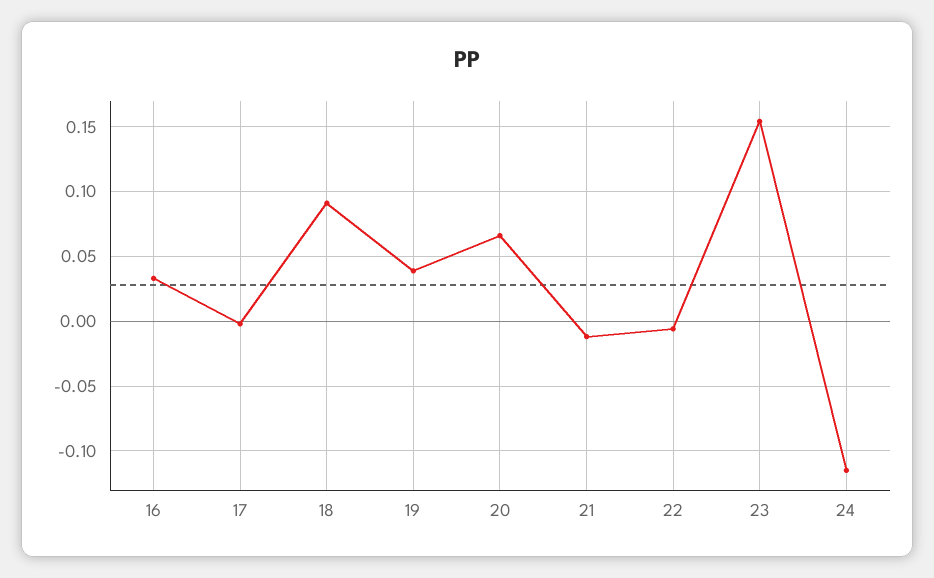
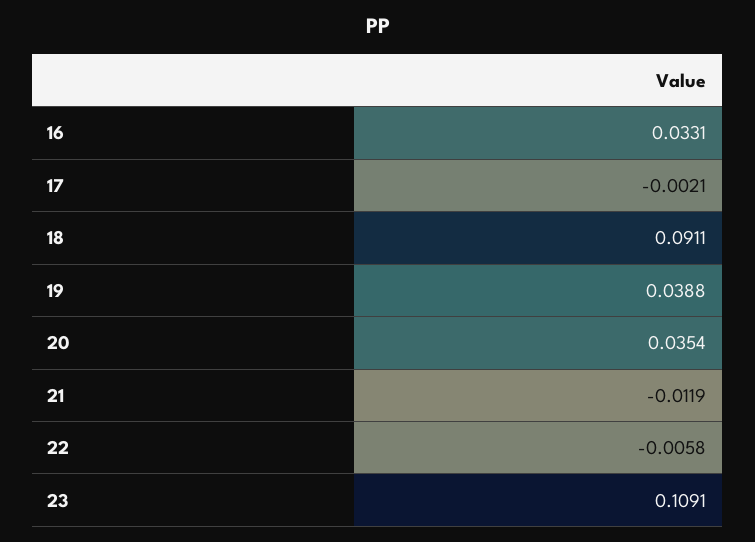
20: 0.065 -> 0.0354
23: 0.155 -> 0.1091
24: -0.115 -> none

